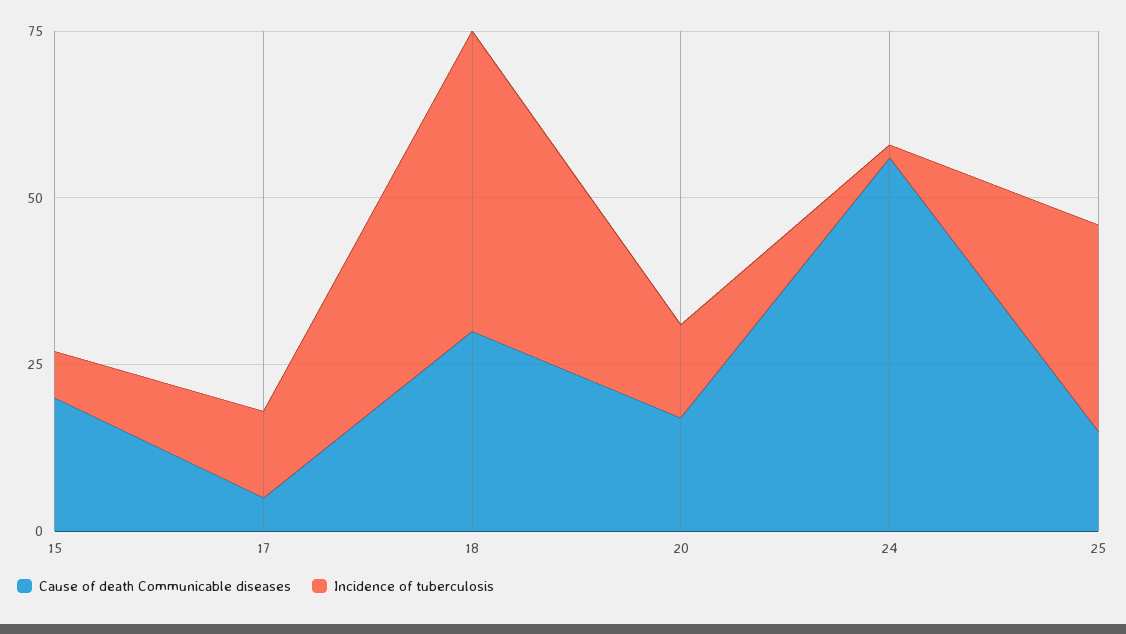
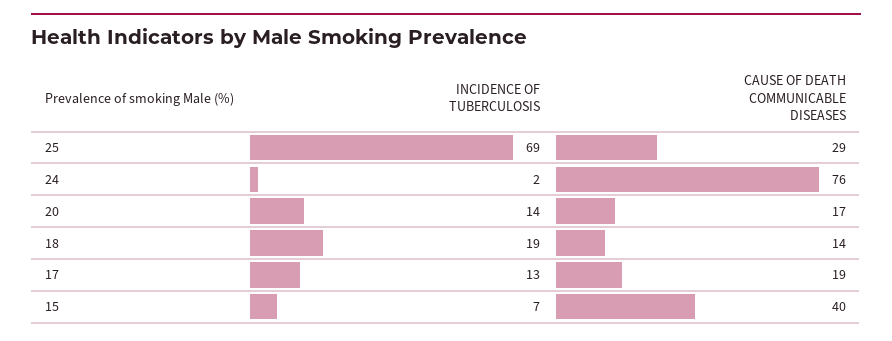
Cause of death Communicable diseases, 15: 20 -> 40
Cause of death Communicable diseases, 17: 5 -> 19
Cause of death Communicable diseases, 18: 30 -> 14
Incidence of tuberculosis, 18: 45 -> 19
Cause of death Communicable diseases, 24: 55 -> 76
Cause of death Communicable diseases, 25: 15 -> 29
Incidence of tuberculosis, 25: 30 -> 69

